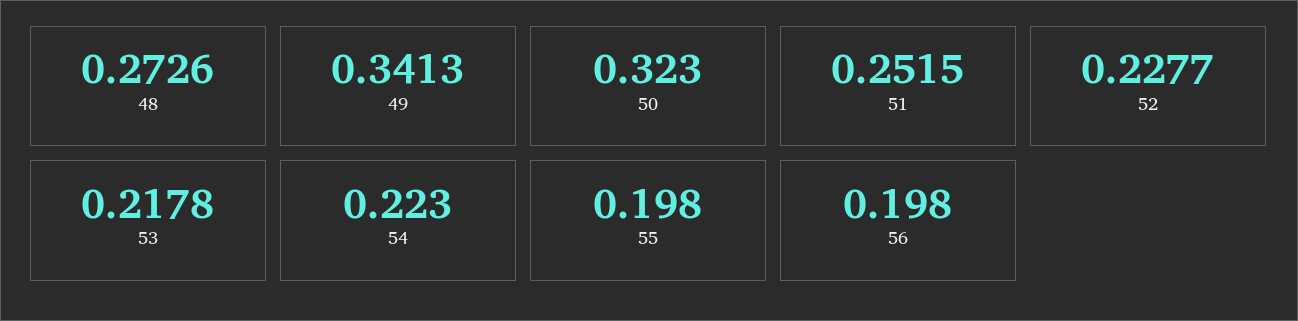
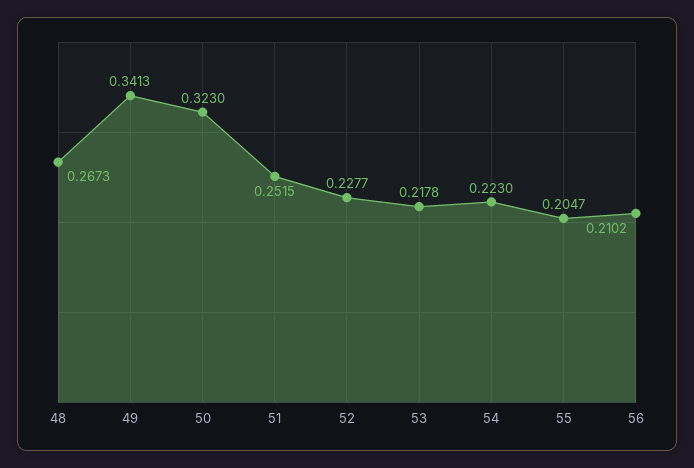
48: 0.2726 -> 0.2673
55: 0.198 -> 0.2047
56: 0.198 -> 0.2102

